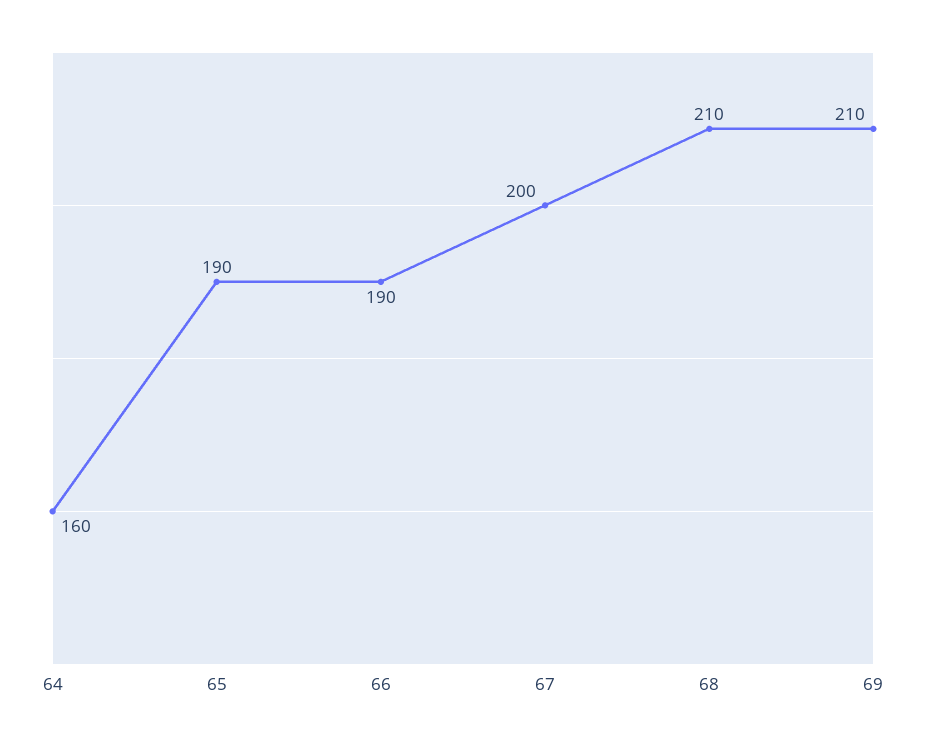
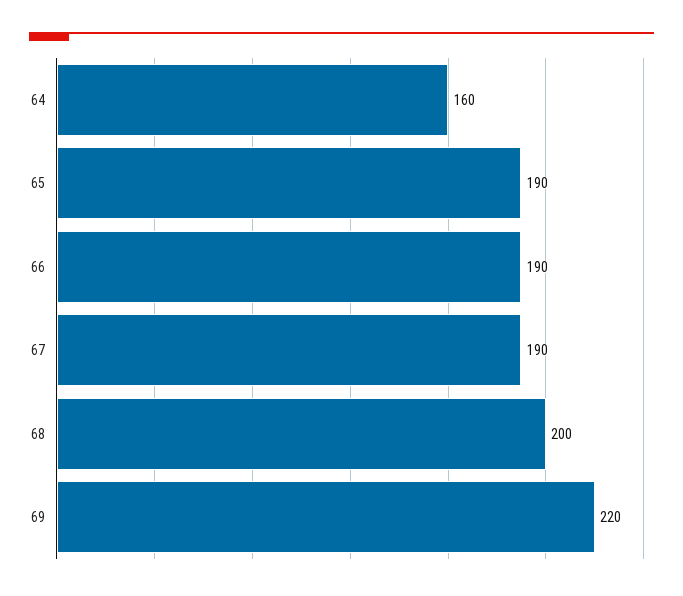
67: 200 -> 190
68: 210 -> 200
69: 210 -> 220

